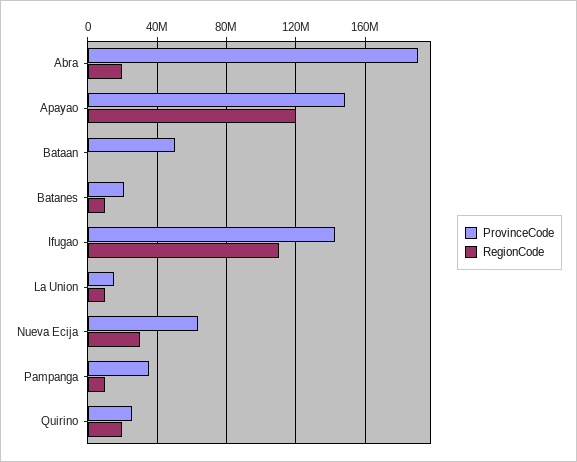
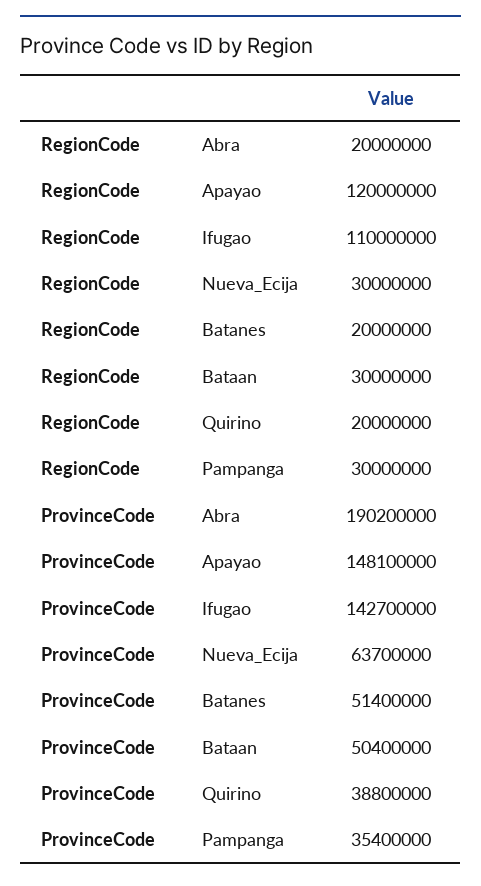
RegionCode, Bataan: 0 -> 30000000
ProvinceCode, Batanes: 20000000 -> 51400000
RegionCode, Batanes: 10000000 -> 20000000
ProvinceCode, La Union: 15000000 -> none
RegionCode, La Union: 10000000 -> none
RegionCode, Pampanga: 10000000 -> 30000000
ProvinceCode, Quirino: 25000000 -> 38800000

